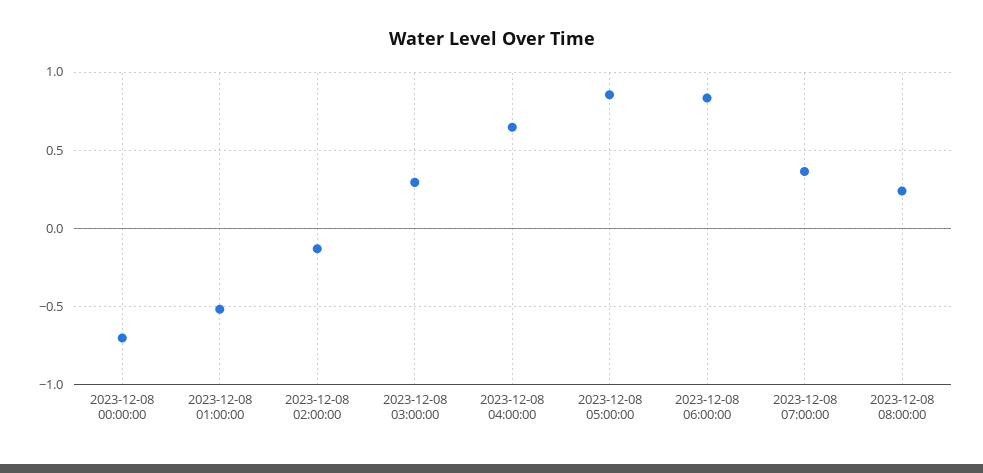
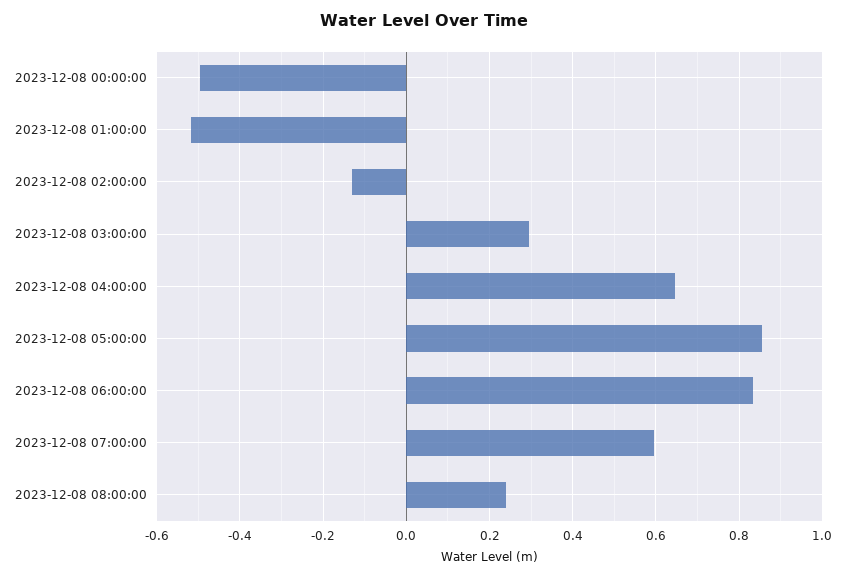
2023-12-08 00:00:00: -0.7 -> -0.5
2023-12-08 07:00:00: 0.35 -> 0.6

